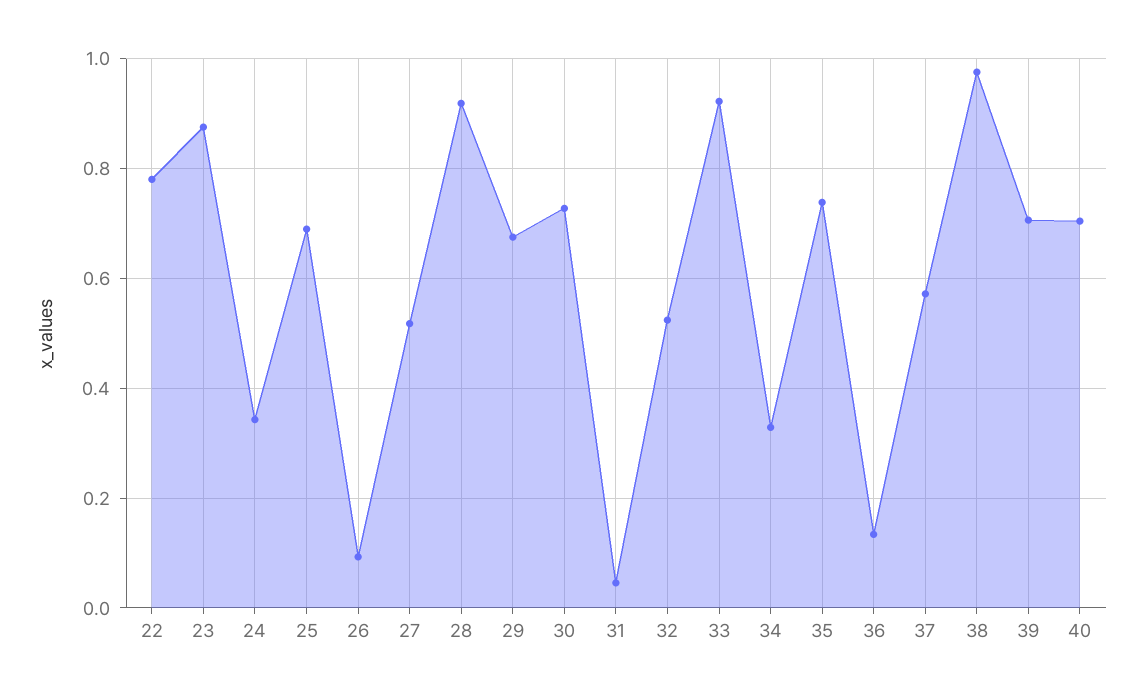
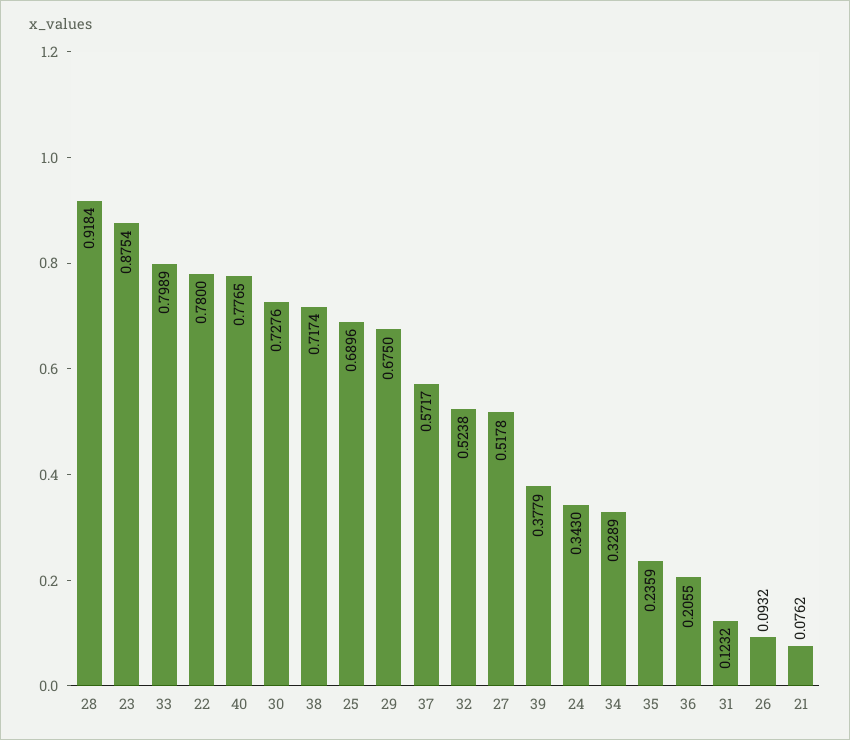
31: 0.04 -> 0.1232
33: 0.92 -> 0.7989
35: 0.74 -> 0.2359
36: 0.14 -> 0.2055
38: 0.98 -> 0.7174
39: 0.7 -> 0.3779
40: 0.7 -> 0.7765
21: none -> 0.0762

